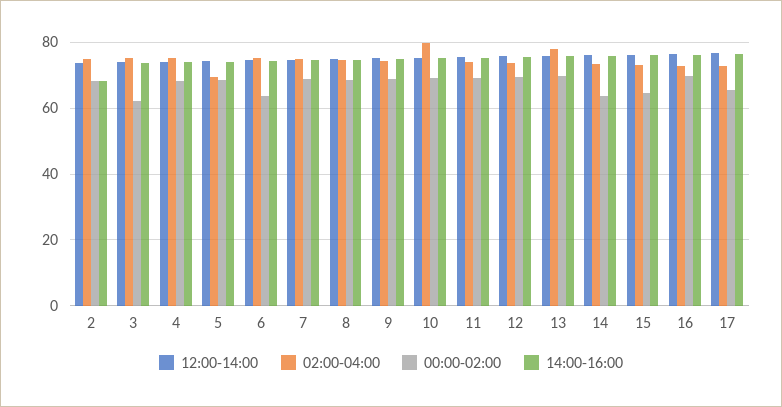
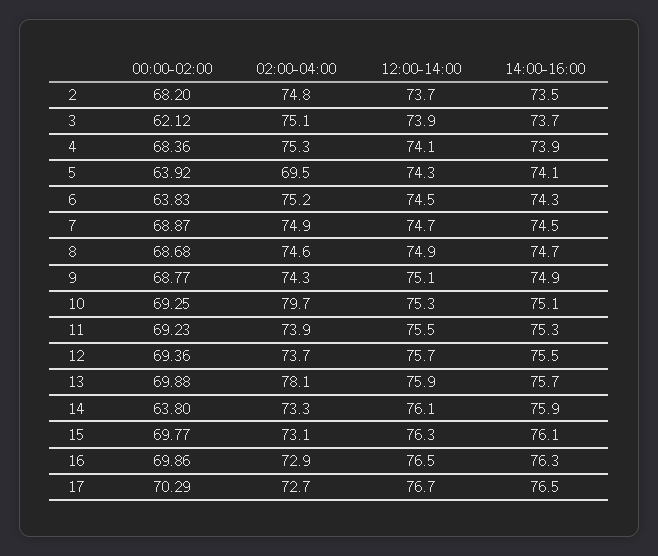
14:00-16:00, 2: 68 -> 73.5
00:00-02:00, 5: 68 -> 63.92
00:00-02:00, 15: 64 -> 69.77
00:00-02:00, 17: 66 -> 70.29

